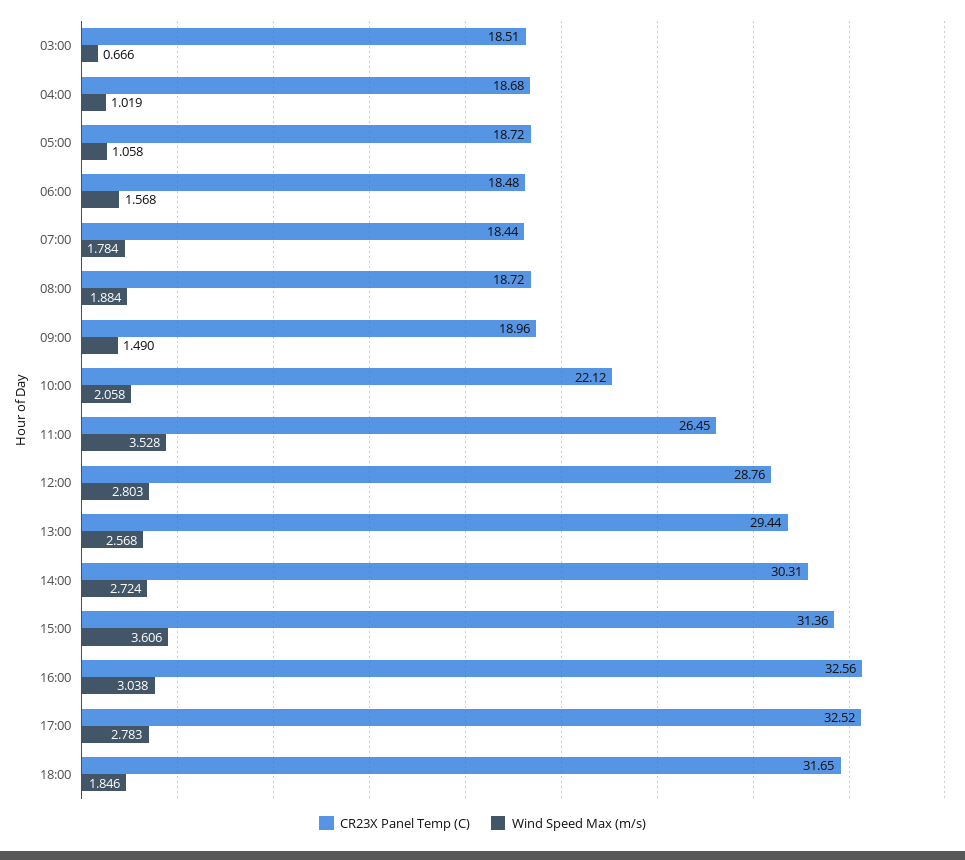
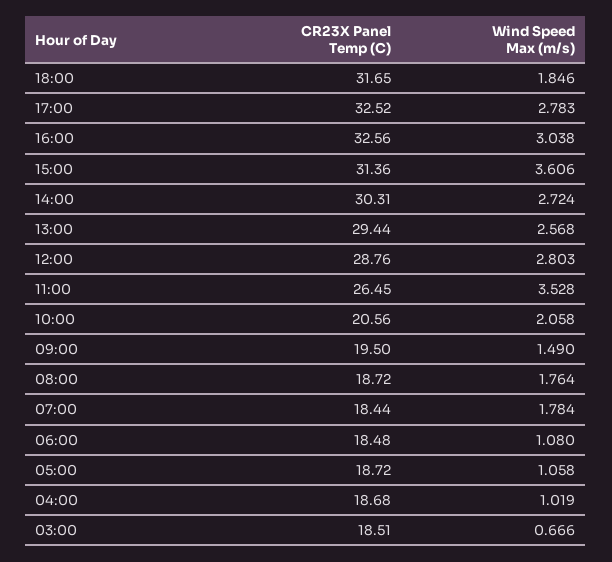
Wind Speed Max (m/s), 06:00: 1.568 -> 1.08
Wind Speed Max (m/s), 08:00: 1.884 -> 1.764
CR23X Panel Temp (C), 09:00: 18.96 -> 19.5
CR23X Panel Temp (C), 10:00: 22.12 -> 20.56

